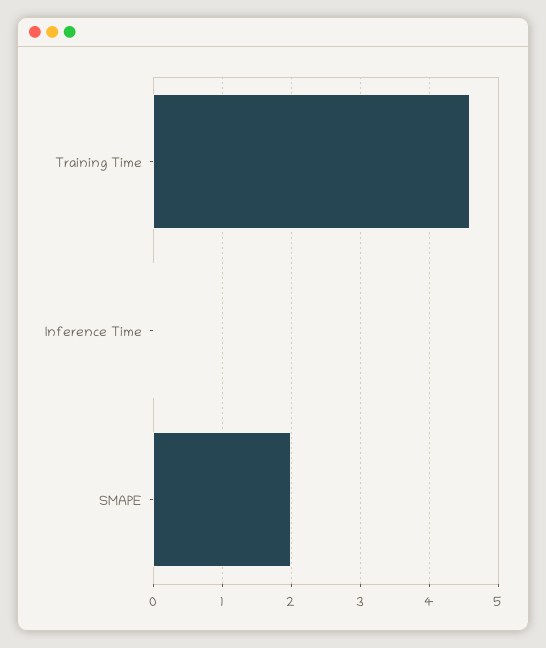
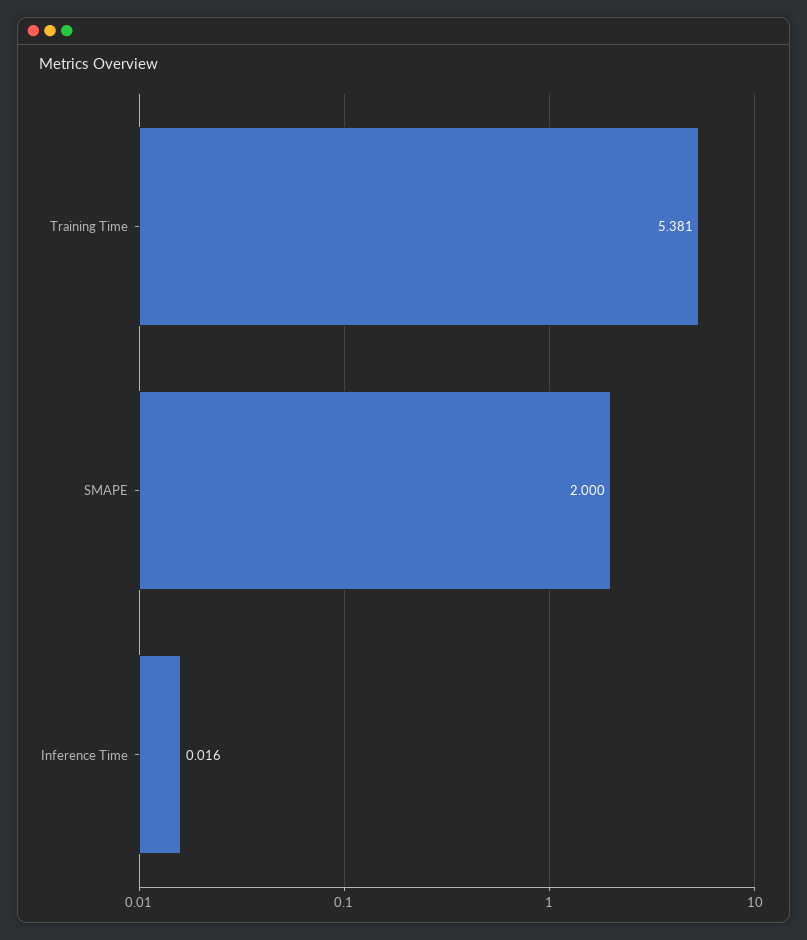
Training Time: 4.6 -> 5.381

